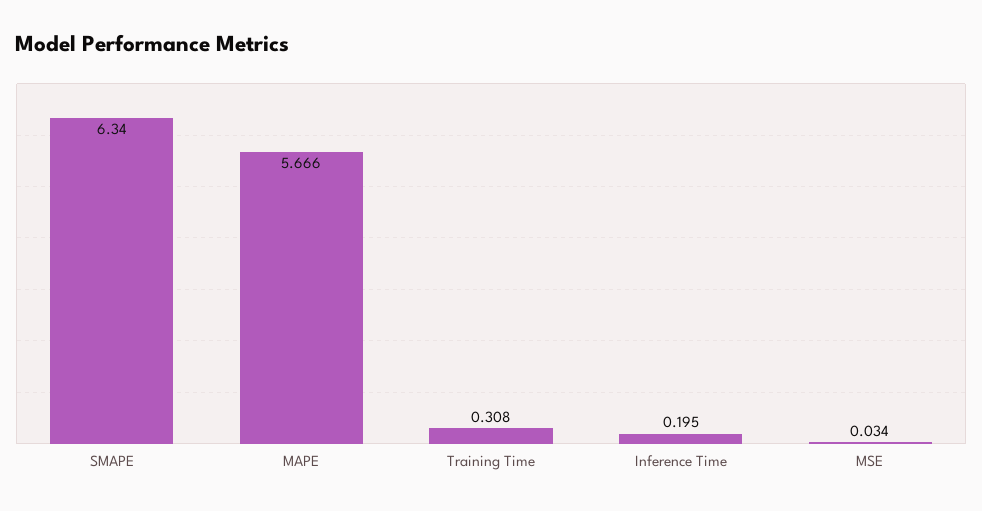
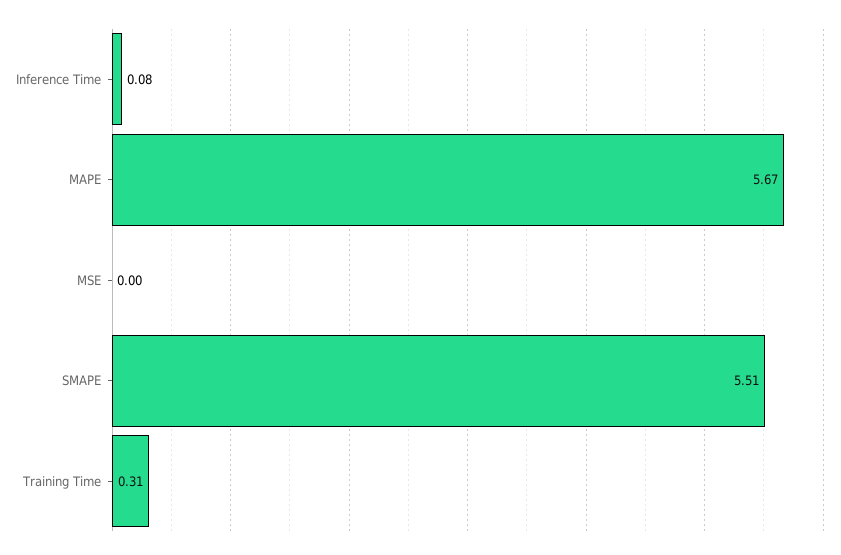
SMAPE: 6.34 -> 5.51
Inference Time: 0.195 -> 0.08
MSE: 0.034 -> 0

